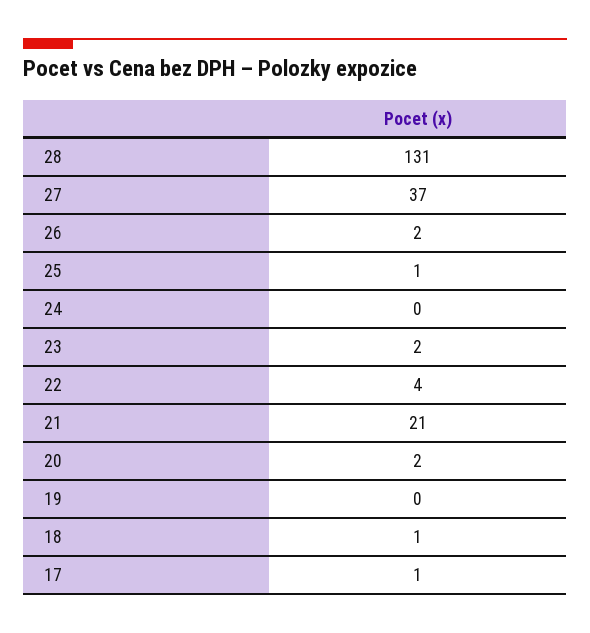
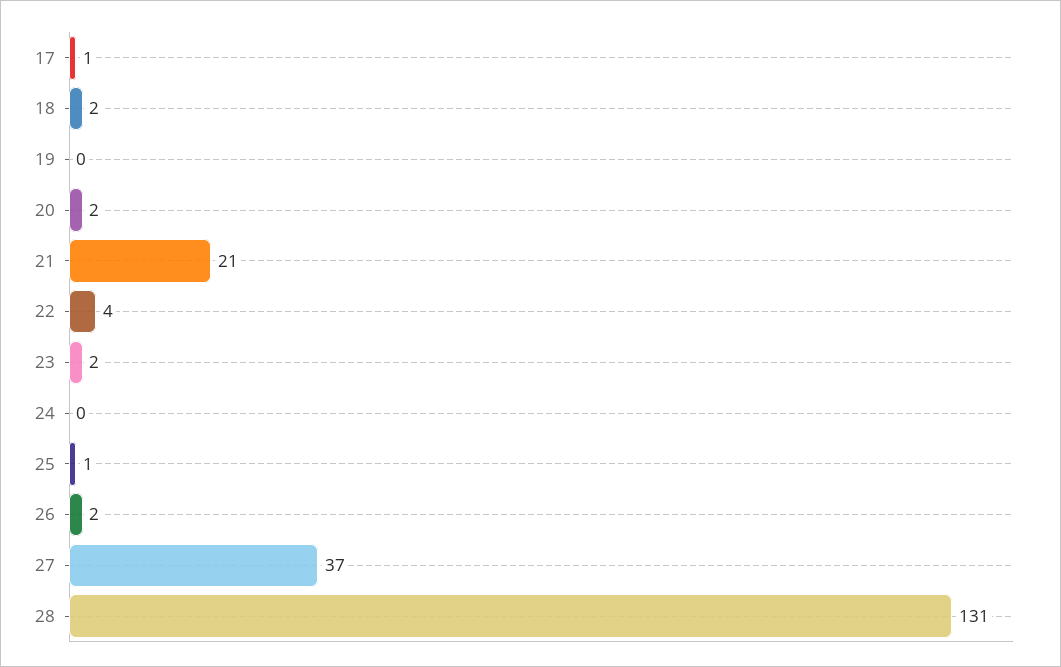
18: 1 -> 2

